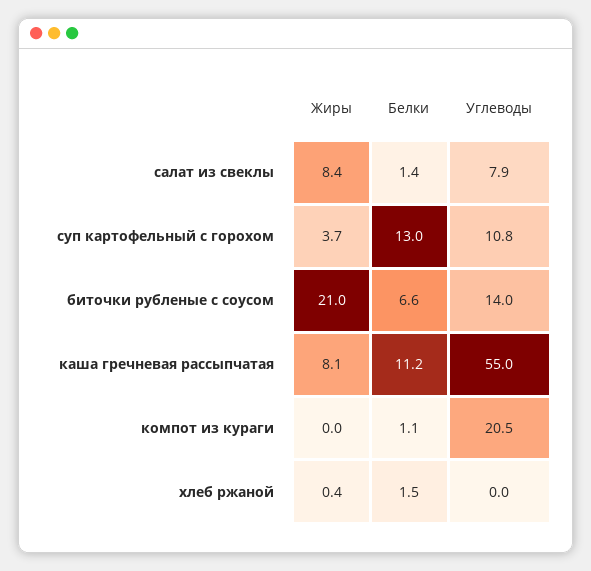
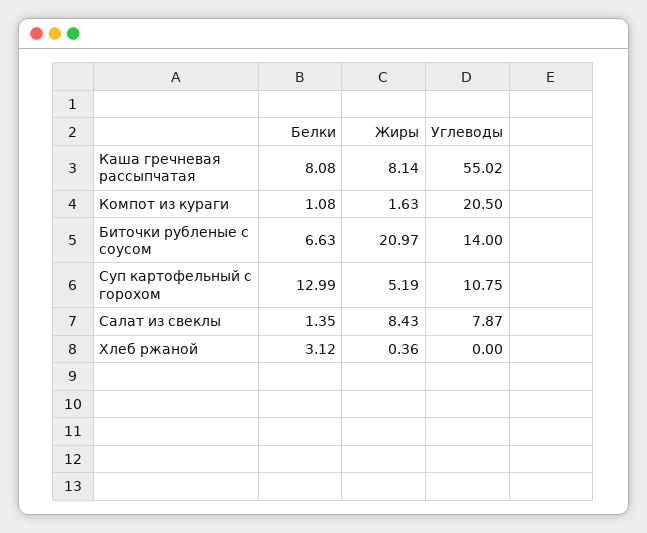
Жиры, суп картофельный с горохом: 3.7 -> 5.19
Белки, каша гречневая рассыпчатая: 11.2 -> 8.08
Жиры, компот из кураги: 0 -> 1.63
Белки, хлеб ржаной: 1.5 -> 3.12

